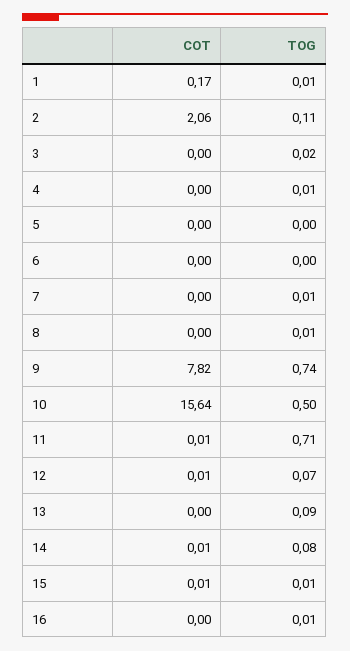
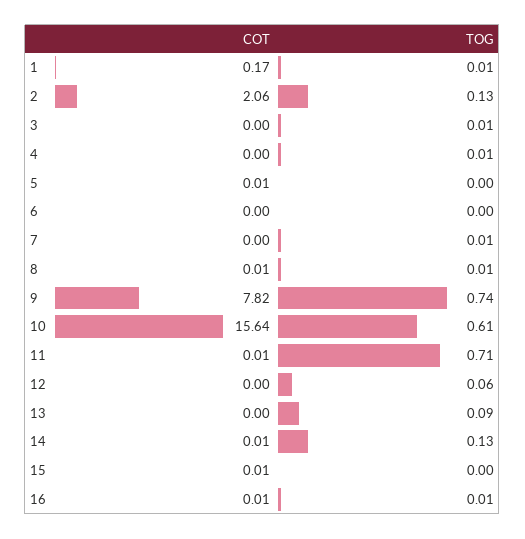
TOG, 2: 0.11 -> 0.13
TOG, 3: 0.02 -> 0.01
COT, 5: 0 -> 0.01
COT, 8: 0 -> 0.01
TOG, 10: 0.5 -> 0.61
COT, 12: 0.01 -> 0
TOG, 12: 0.07 -> 0.06
TOG, 14: 0.08 -> 0.13
TOG, 15: 0.01 -> 0
COT, 16: 0 -> 0.01

